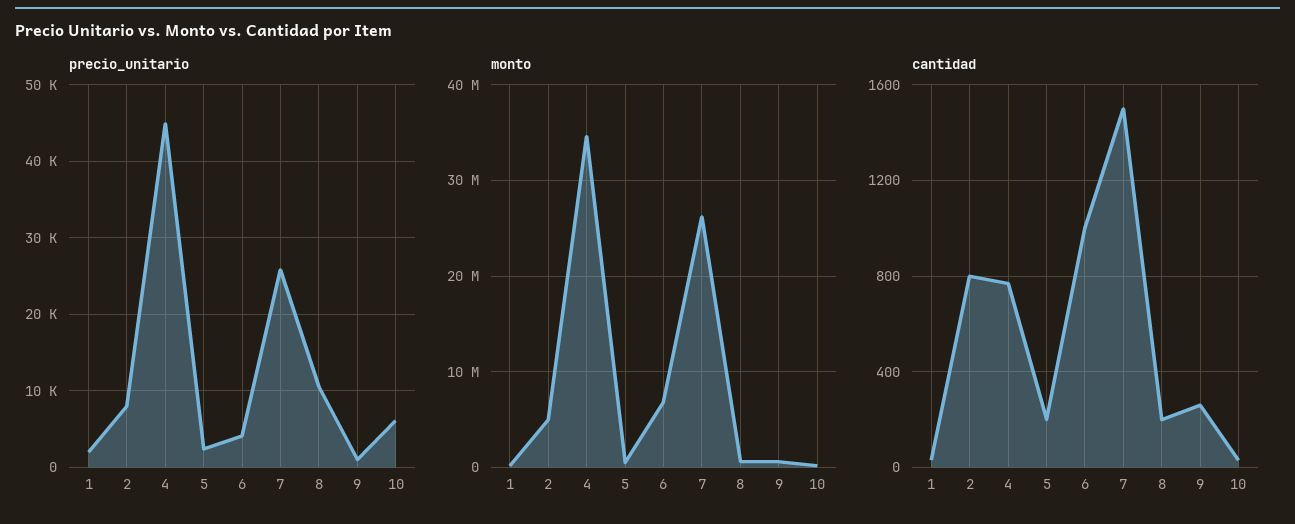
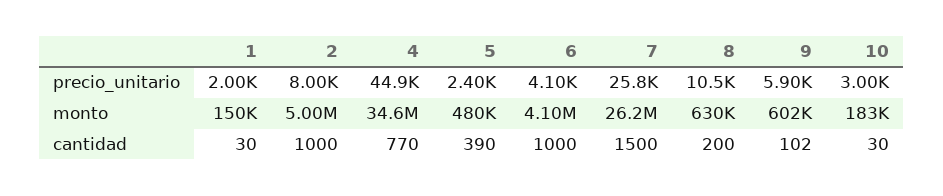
precio_unitario, 9: 1000 -> 5900
precio_unitario, 10: 6000 -> 3000
monto, 6: 7000000 -> 4100000
cantidad, 2: 800 -> 1000
cantidad, 5: 200 -> 390
cantidad, 9: 250 -> 102

